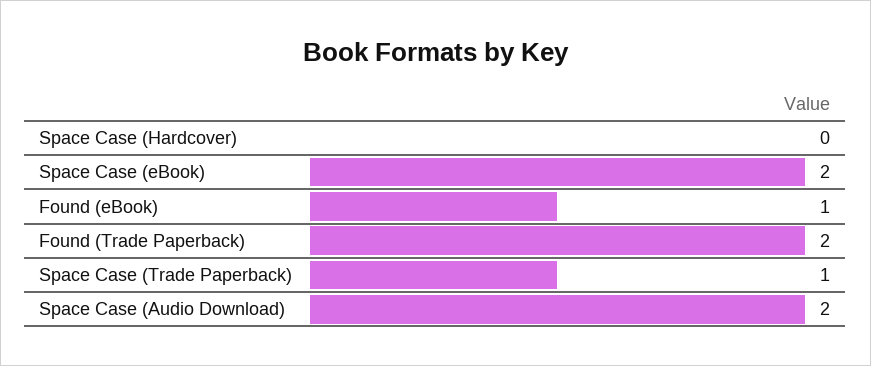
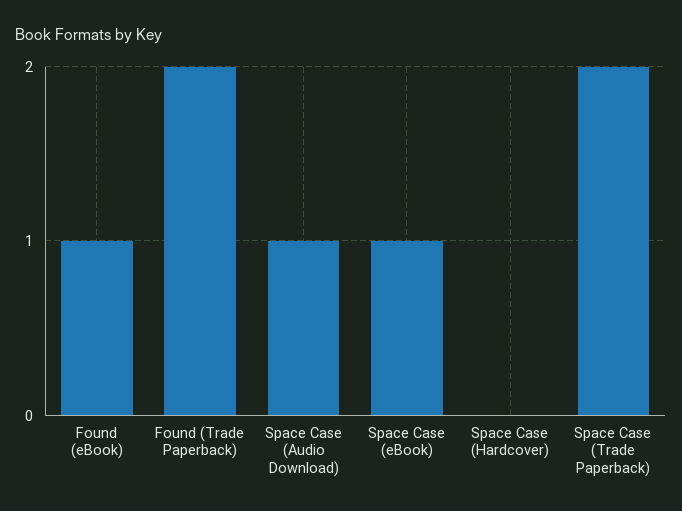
Space Case (eBook): 2 -> 1
Space Case (Trade Paperback): 1 -> 2
Space Case (Audio Download): 2 -> 1

